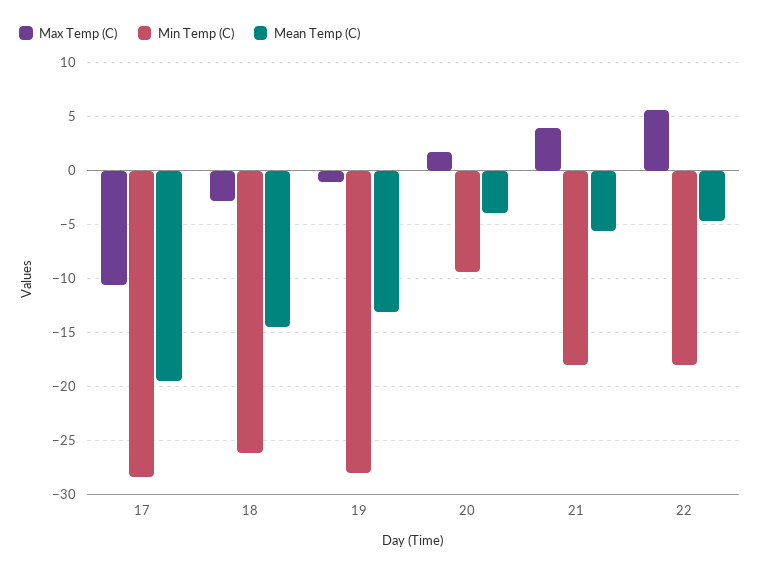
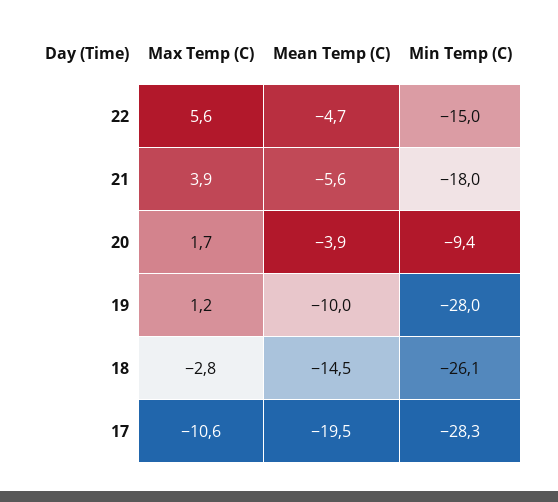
Max Temp (C), 19: -1 -> 1.2
Mean Temp (C), 19: -13 -> -10
Min Temp (C), 22: -18 -> -15

